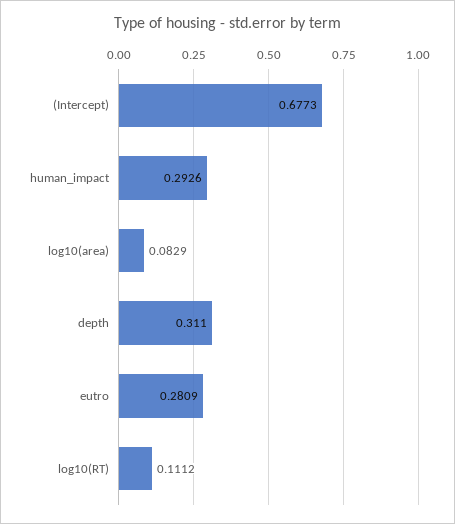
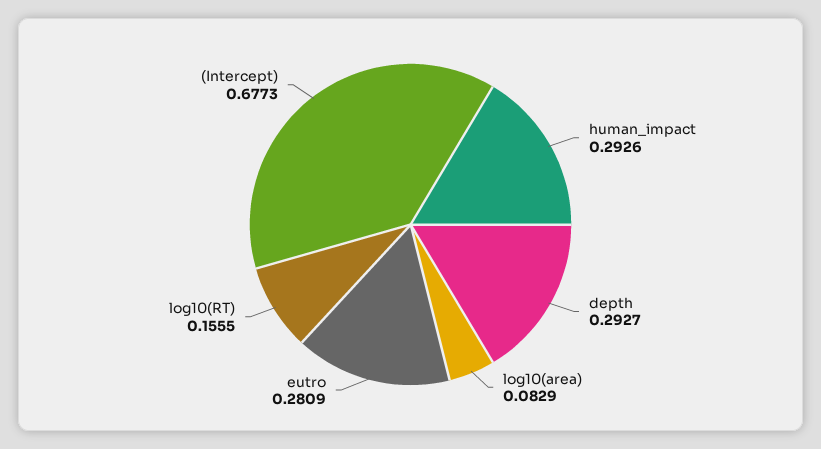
depth: 0.311 -> 0.2927
log10(RT): 0.1112 -> 0.1555

